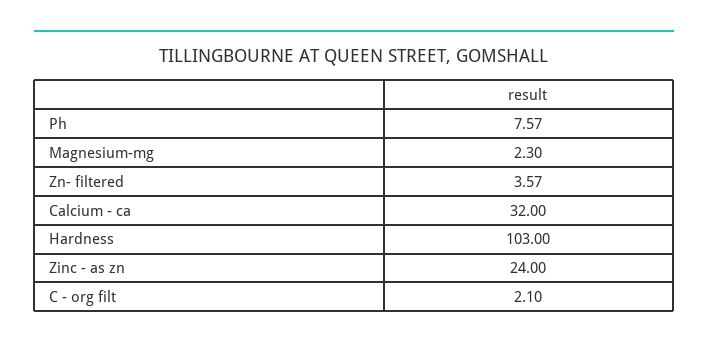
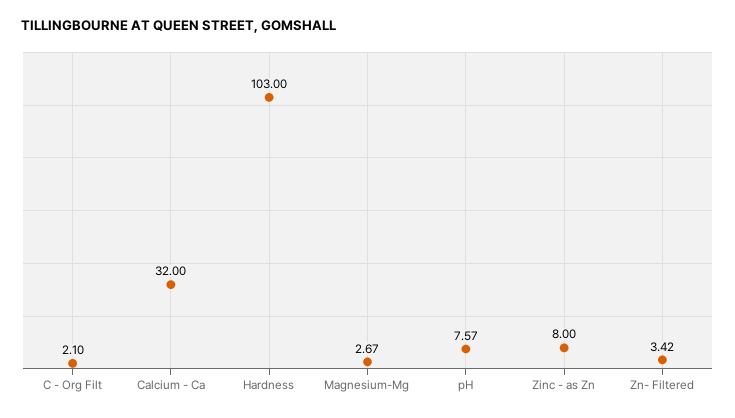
Magnesium-mg: 2.3 -> 2.67
Zn- filtered: 3.57 -> 3.42
Zinc - as zn: 24 -> 8

